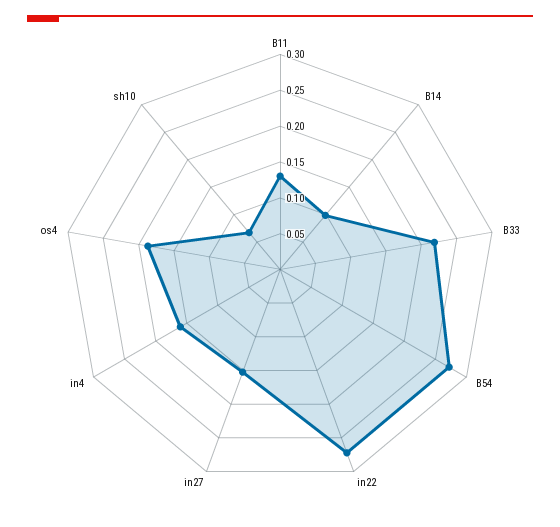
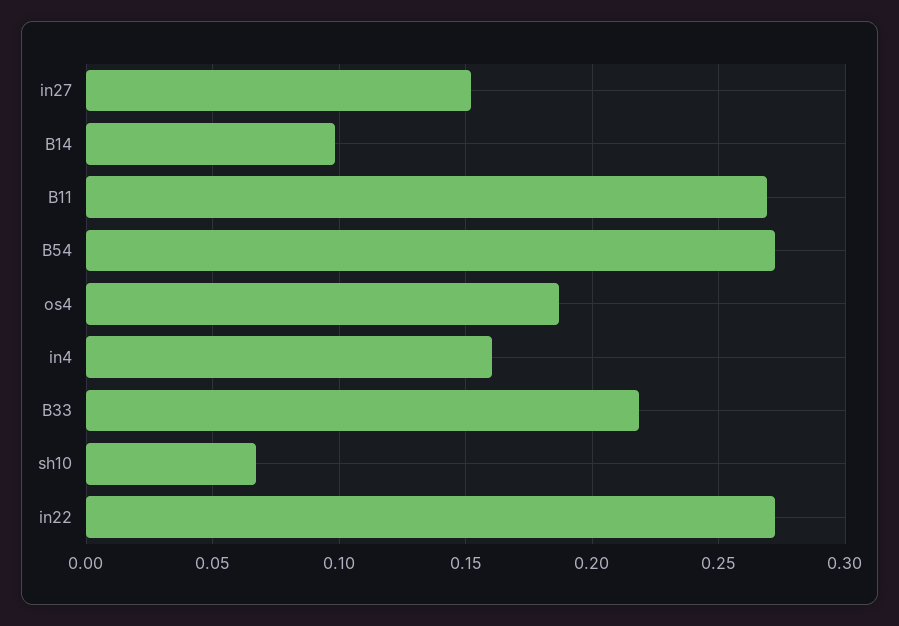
B11: 0.125 -> 0.27

